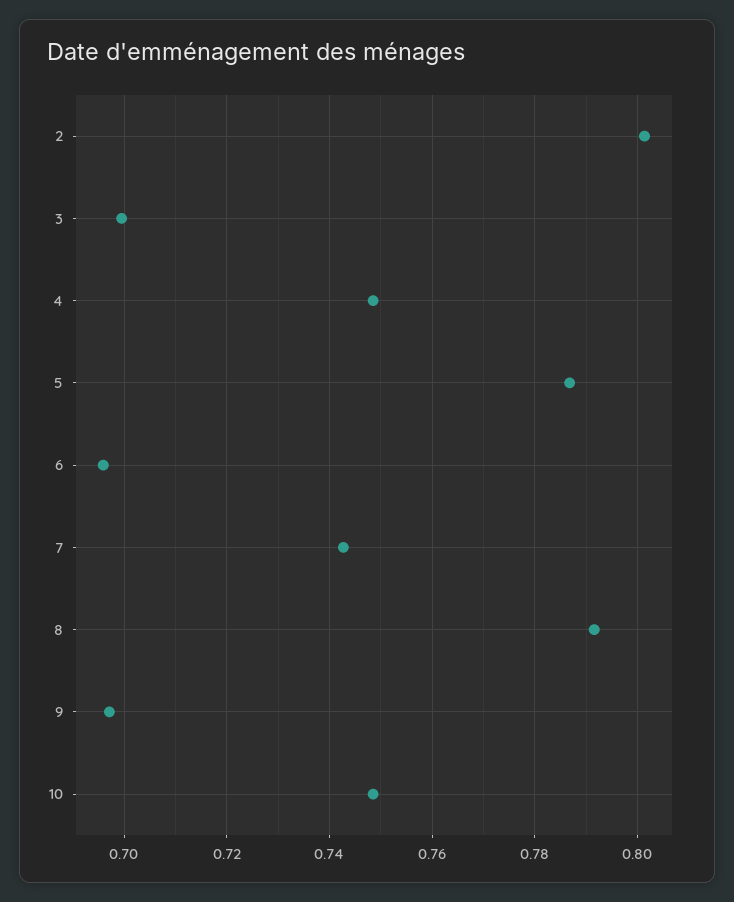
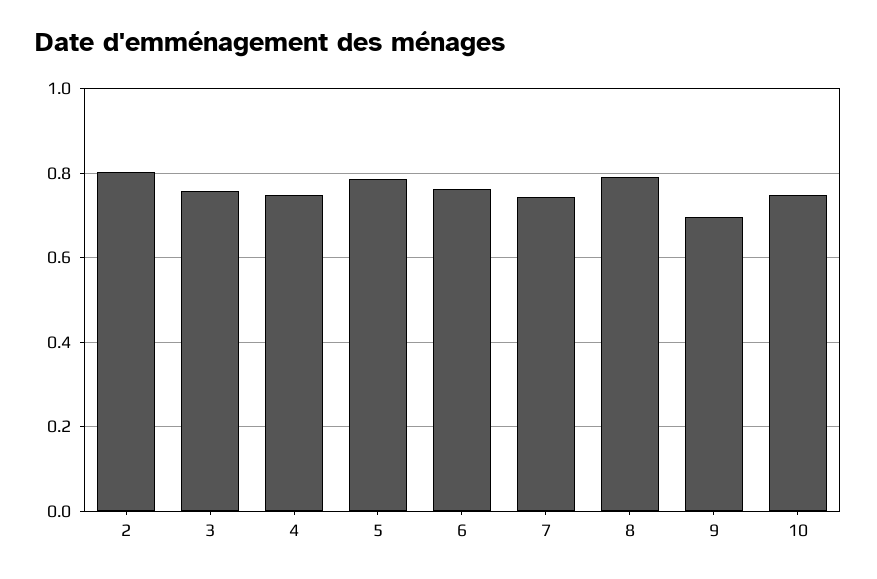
3: 0.7 -> 0.76
6: 0.696 -> 0.76

